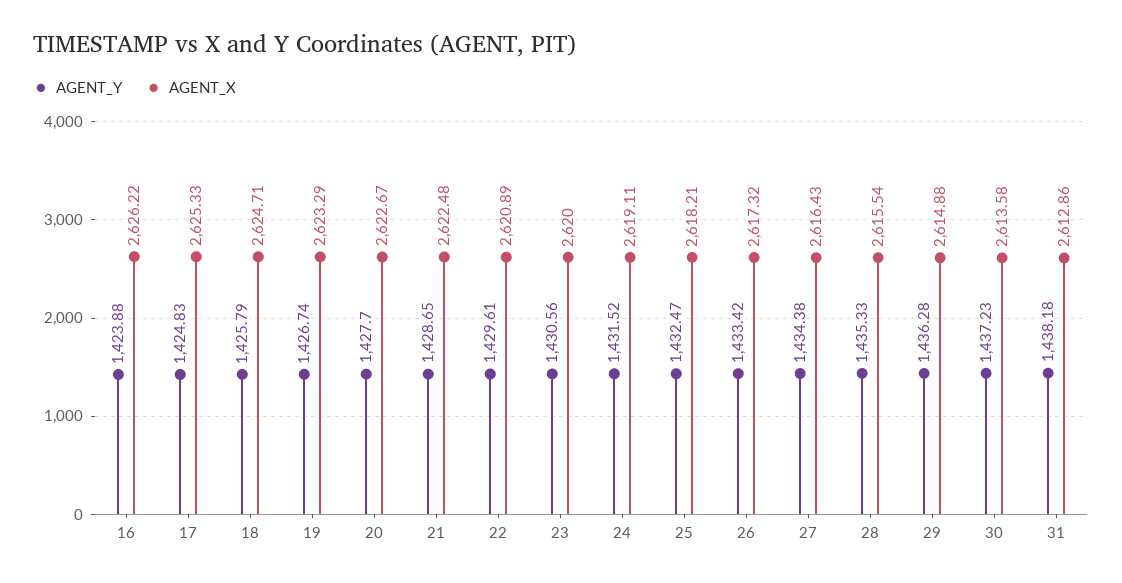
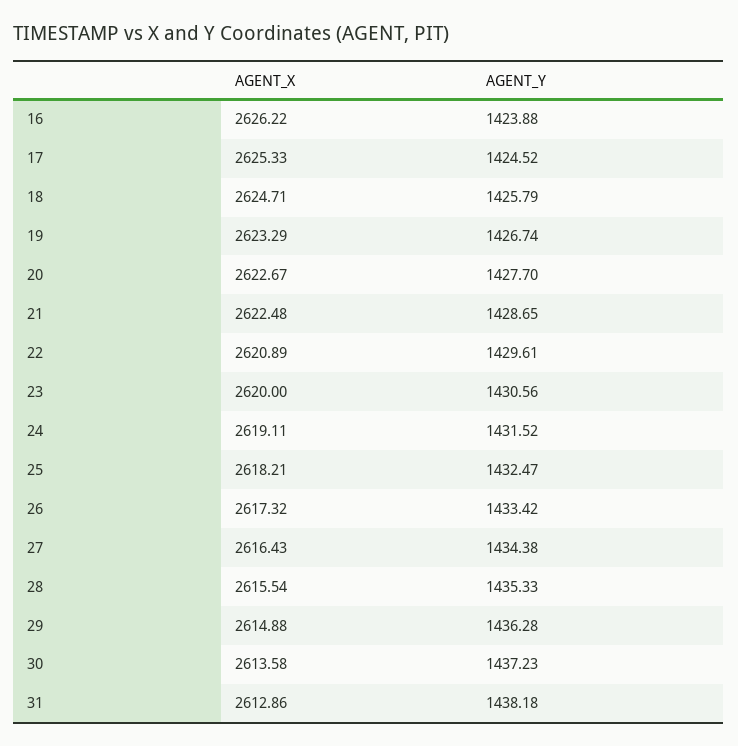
AGENT_Y, 17: 1424.83 -> 1424.52

